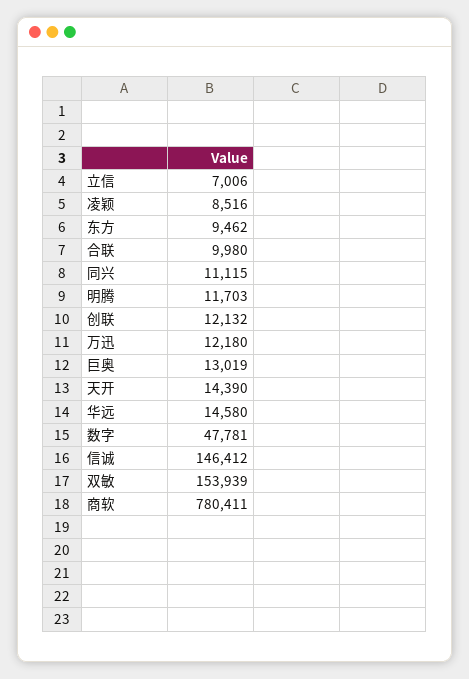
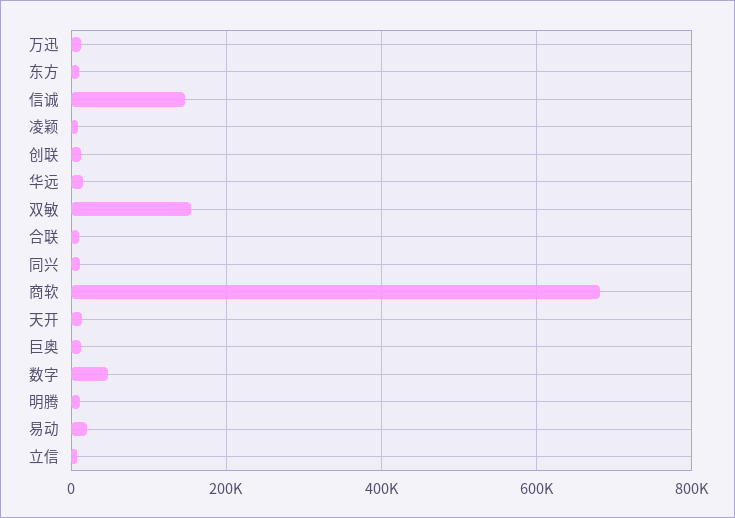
商软: 780411 -> 680000
易动: none -> 20000

